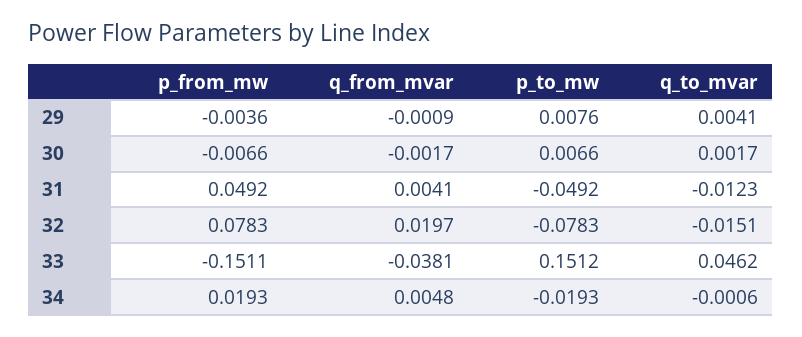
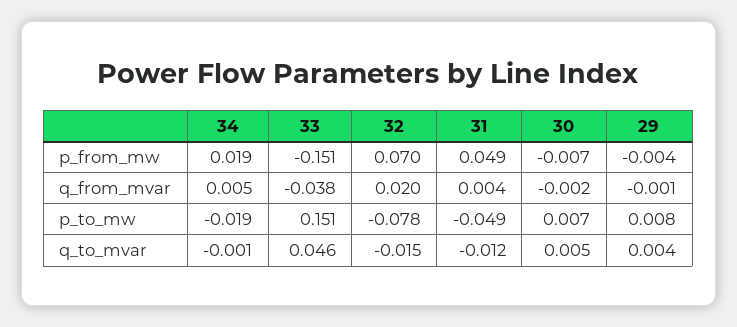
q_to_mvar, 30: 0.0017 -> 0.005
p_from_mw, 32: 0.0783 -> 0.07

